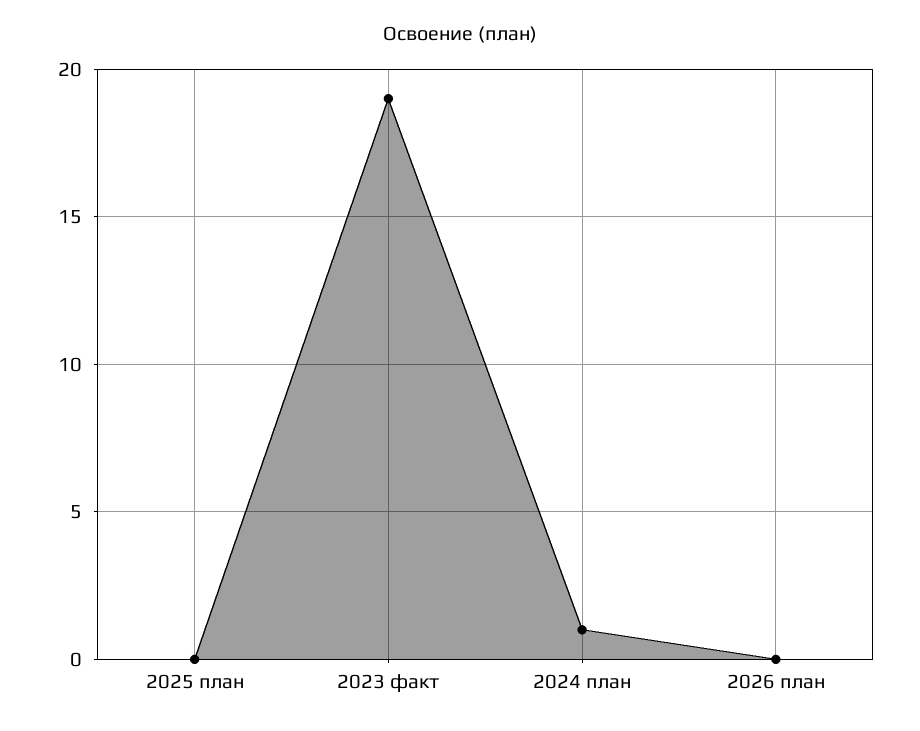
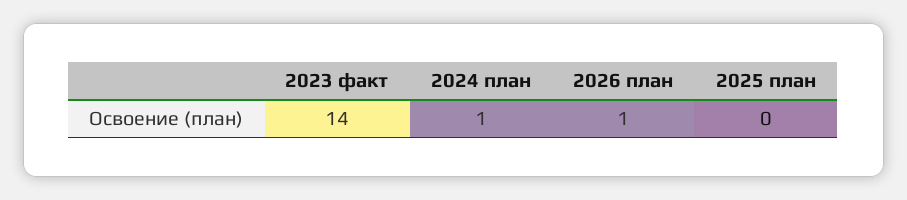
2023 факт: 19 -> 14
2026 план: 0 -> 1

